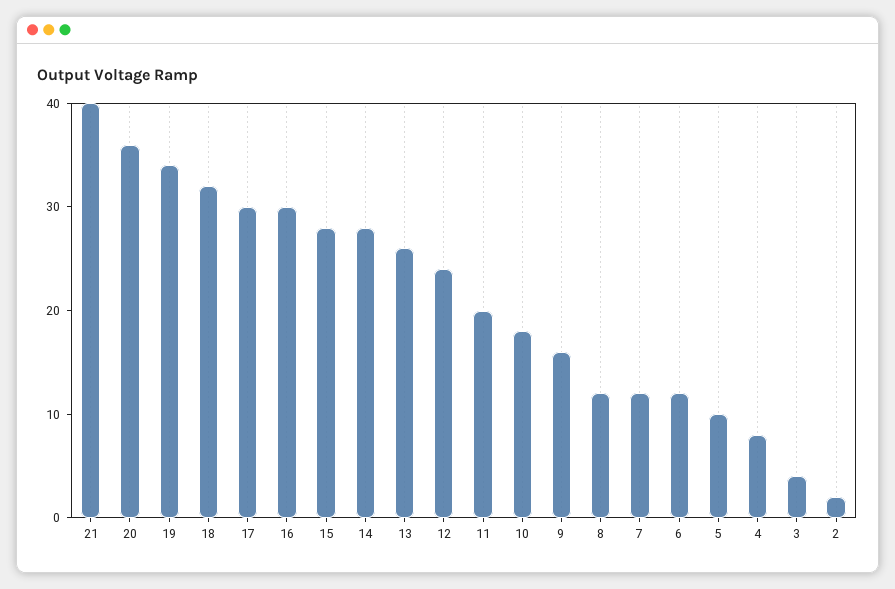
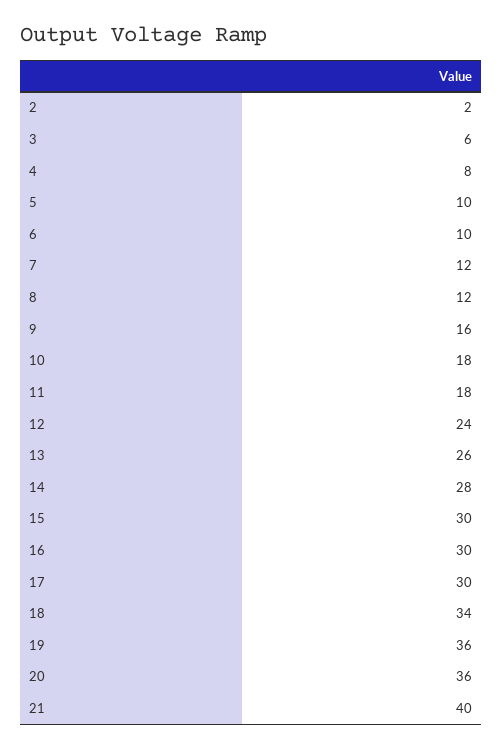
19: 34 -> 36
18: 32 -> 34
15: 28 -> 30
11: 20 -> 18
6: 12 -> 10
3: 4 -> 6

